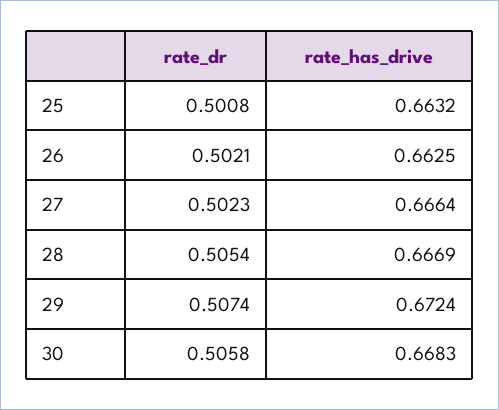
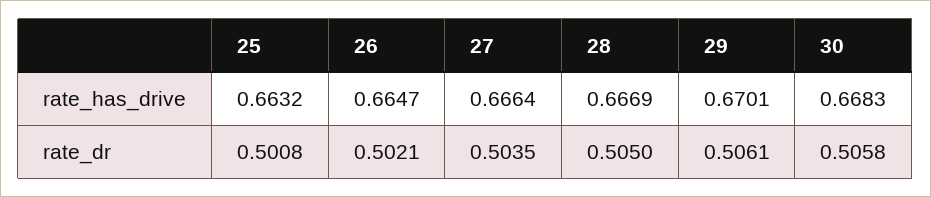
rate_has_drive, 26: 0.6625 -> 0.6647
rate_dr, 27: 0.5023 -> 0.5035
rate_dr, 28: 0.5054 -> 0.505
rate_dr, 29: 0.5074 -> 0.5061
rate_has_drive, 29: 0.6724 -> 0.6701

